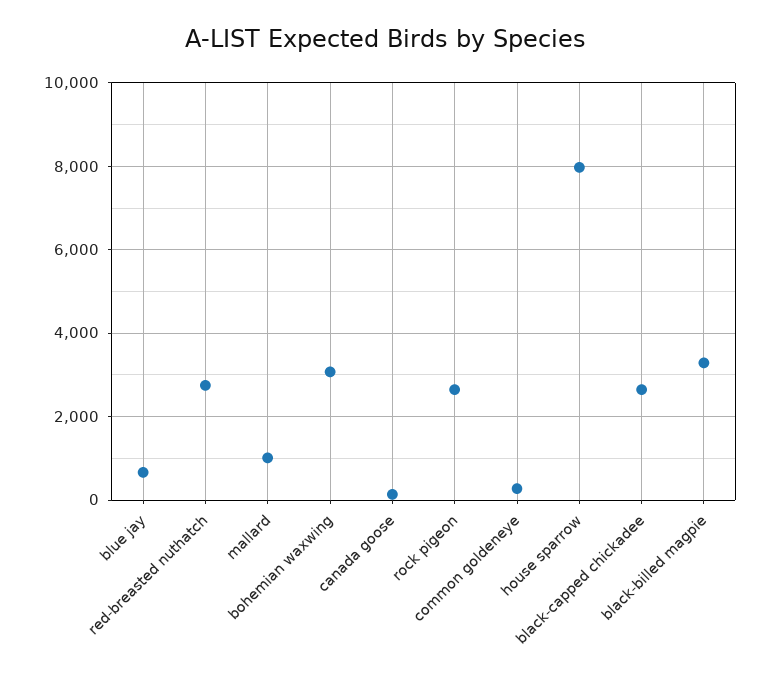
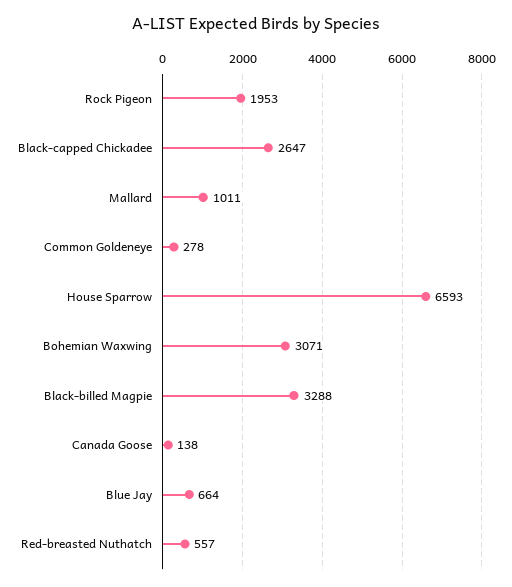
red-breasted nuthatch: 2800 -> 557
rock pigeon: 2600 -> 1953
house sparrow: 8000 -> 6593

